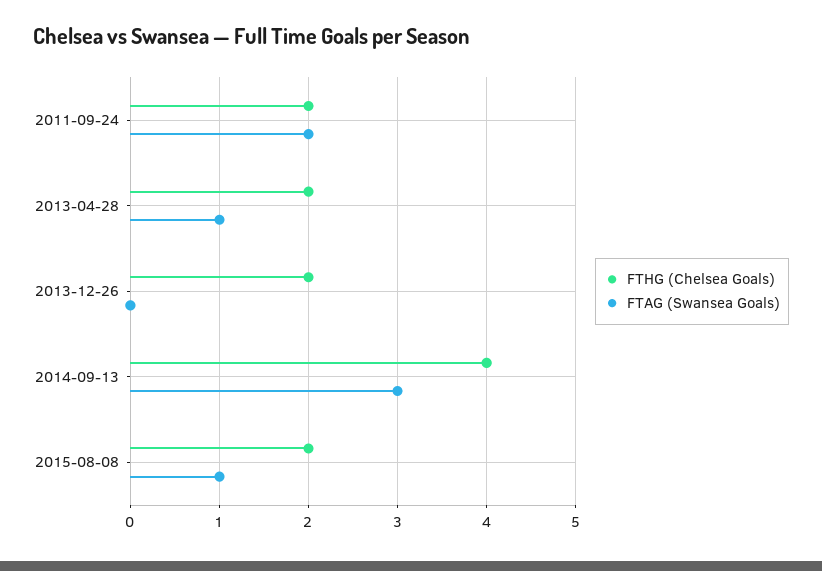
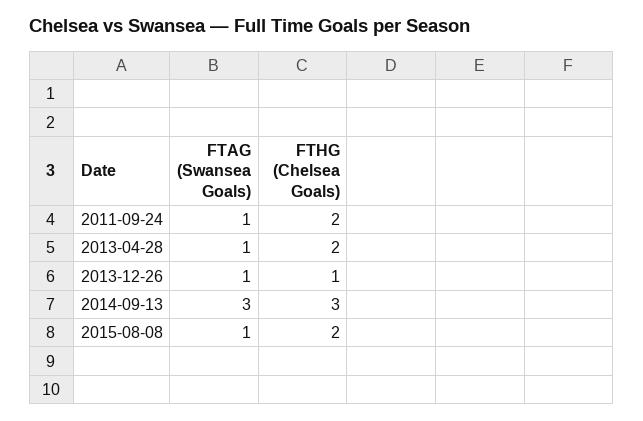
FTAG (Swansea Goals), 2011-09-24: 2 -> 1
FTHG (Chelsea Goals), 2013-12-26: 2 -> 1
FTAG (Swansea Goals), 2013-12-26: 0 -> 1
FTHG (Chelsea Goals), 2014-09-13: 4 -> 3

